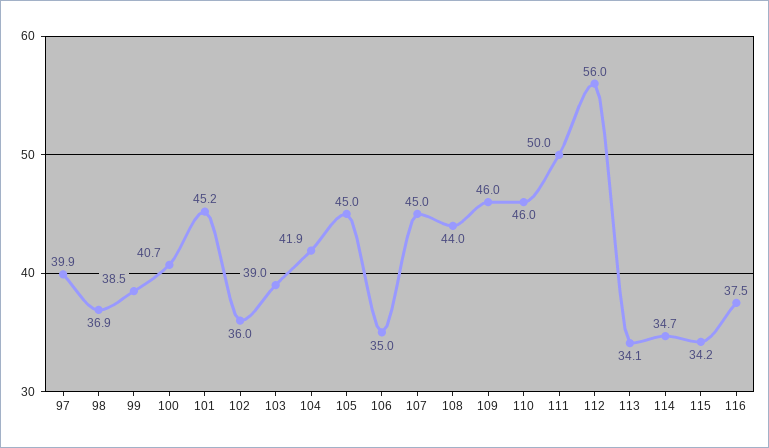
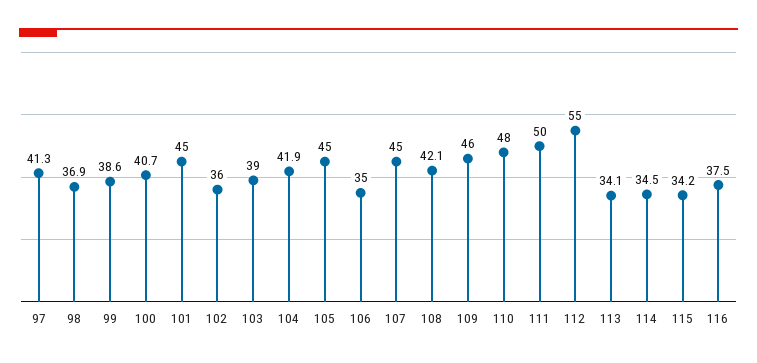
97: 39.9 -> 41.3
99: 38.5 -> 38.6
101: 45.2 -> 45
108: 44 -> 42.1
110: 46 -> 48
112: 56 -> 55
114: 34.7 -> 34.5

